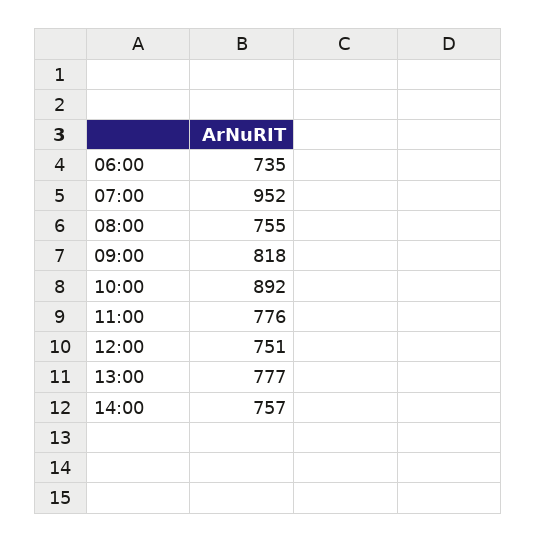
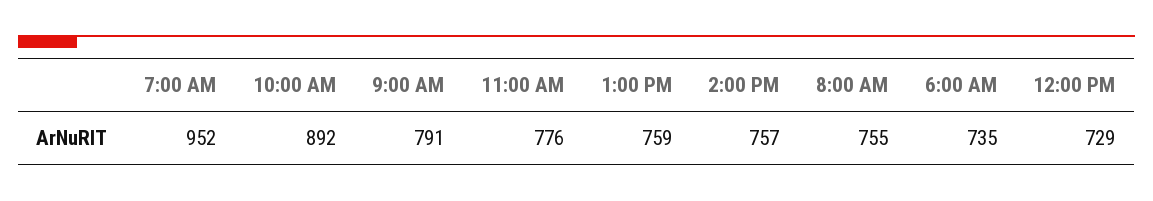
09:00: 818 -> 791
12:00: 751 -> 729
13:00: 777 -> 759

